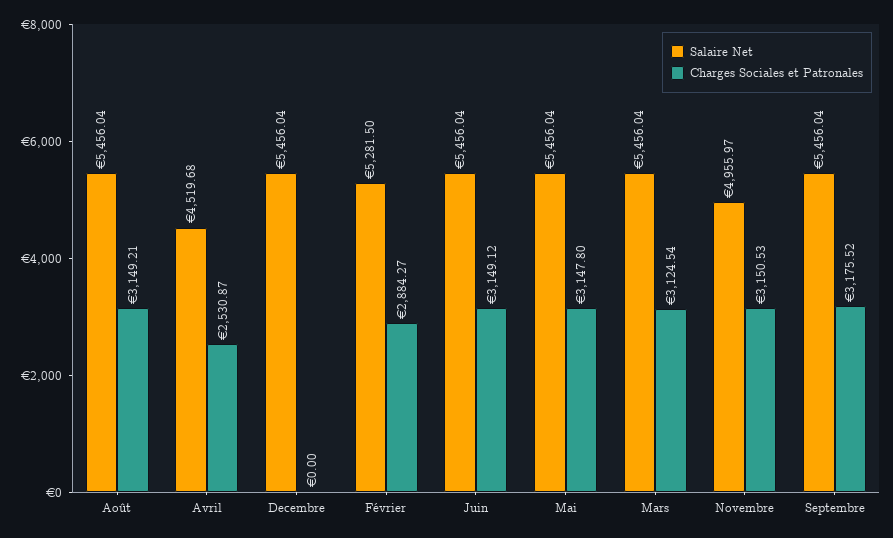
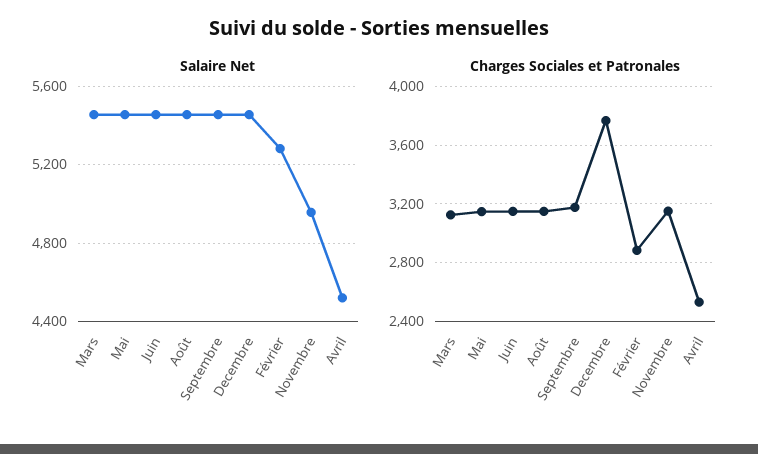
Charges Sociales et Patronales, Decembre: 0 -> 3750

